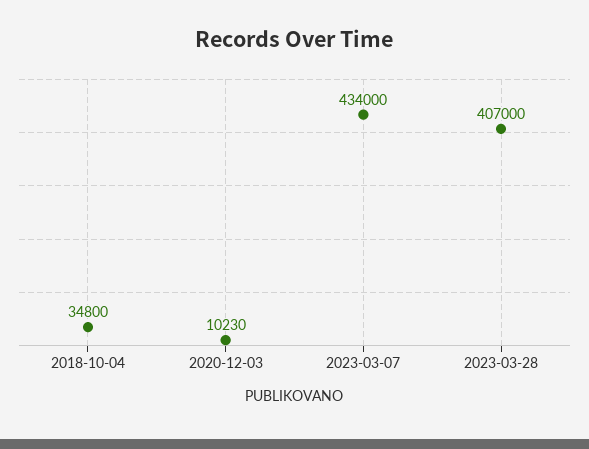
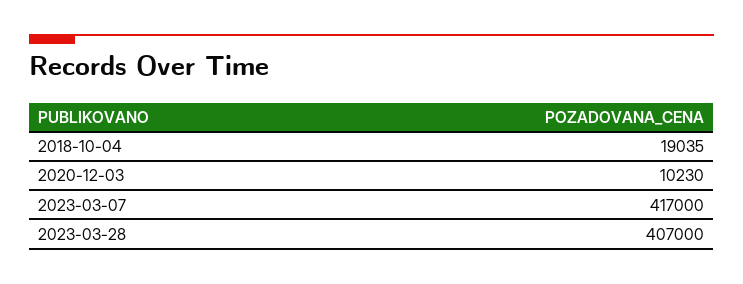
2018-10-04: 34800 -> 19035
2023-03-07: 434000 -> 417000

